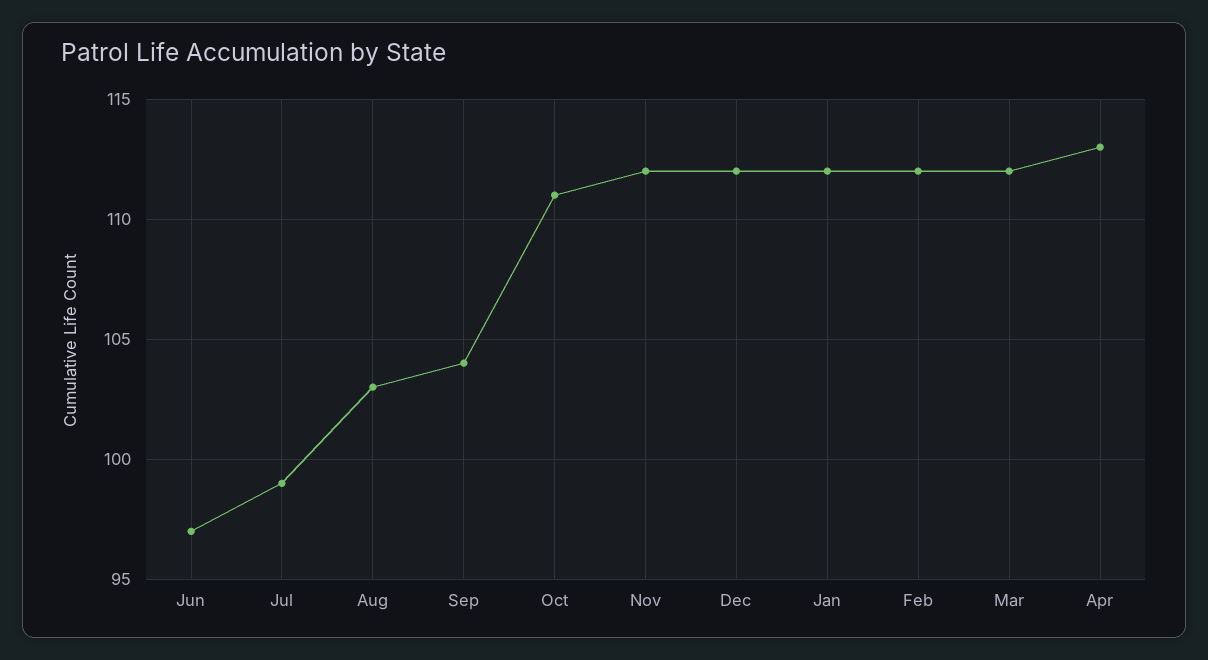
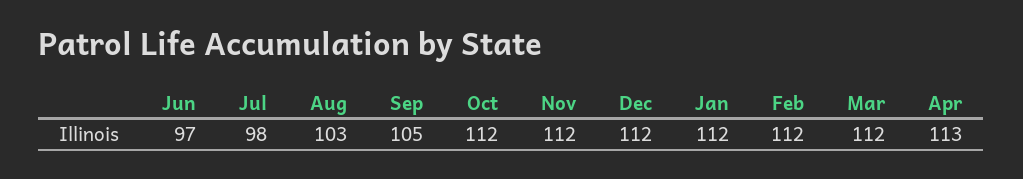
Jul: 99 -> 98
Sep: 104 -> 105
Oct: 111 -> 112

